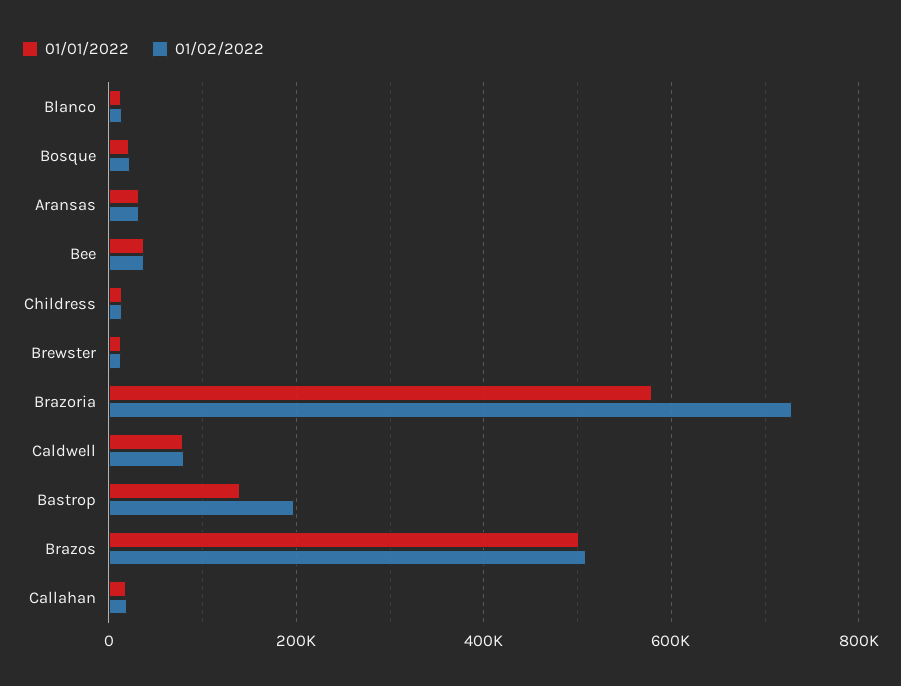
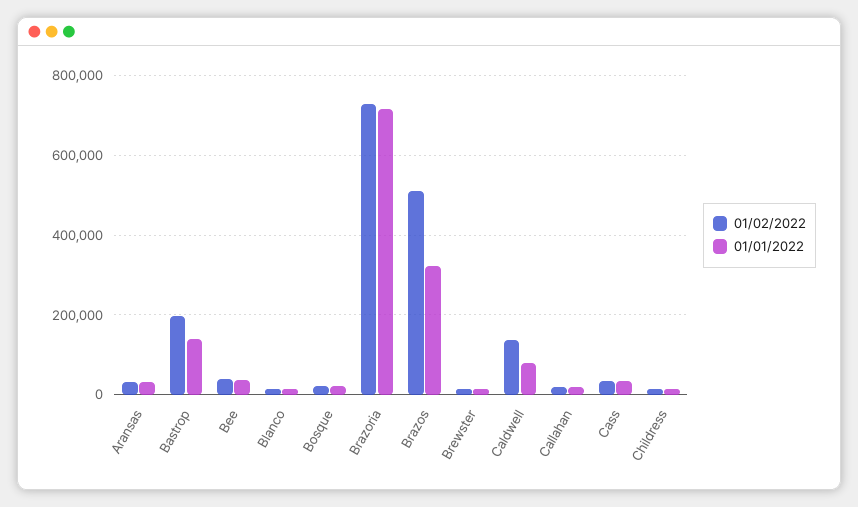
01/01/2022, Brazoria: 580000 -> 720000
01/02/2022, Caldwell: 80000 -> 140000
01/01/2022, Brazos: 500000 -> 320000
01/02/2022, Cass: none -> 40000
01/01/2022, Cass: none -> 40000

